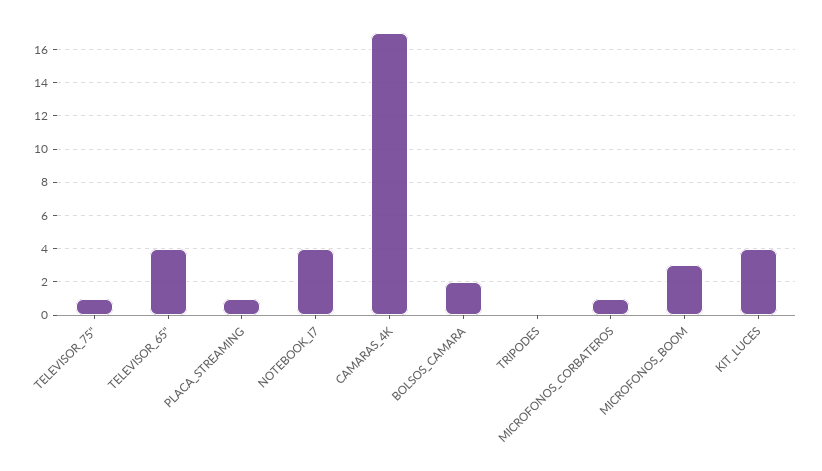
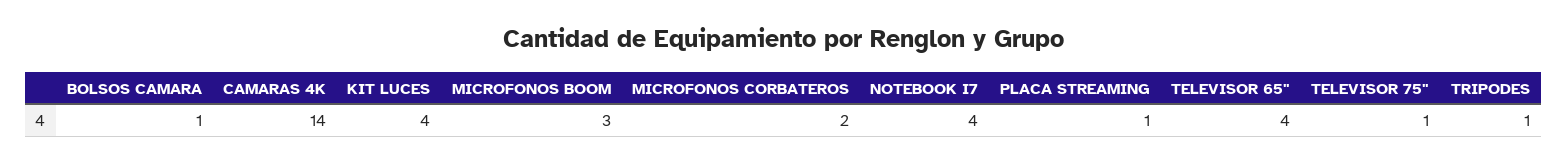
CAMARAS_4K: 17 -> 14
BOLSOS_CAMARA: 2 -> 1
TRIPODES: 0 -> 1
MICROFONOS_CORBATEROS: 1 -> 2

